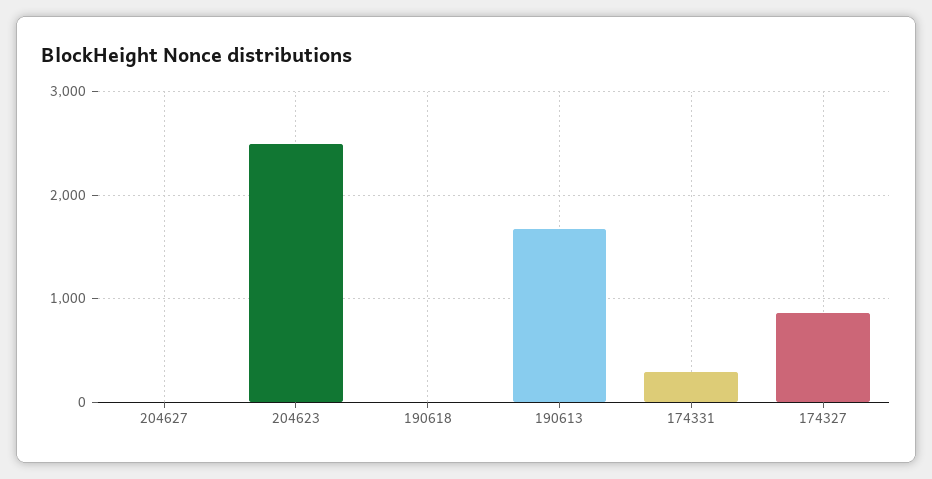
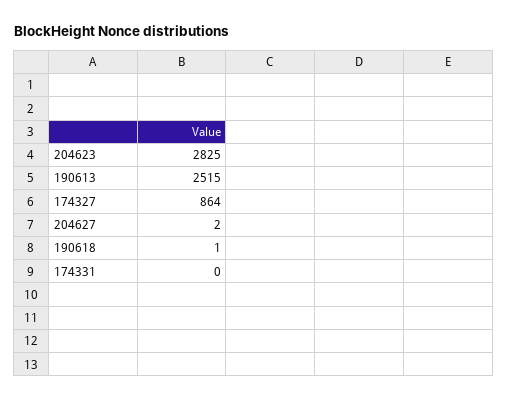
204623: 2500 -> 2825
190613: 1700 -> 2515
174331: 300 -> 0

